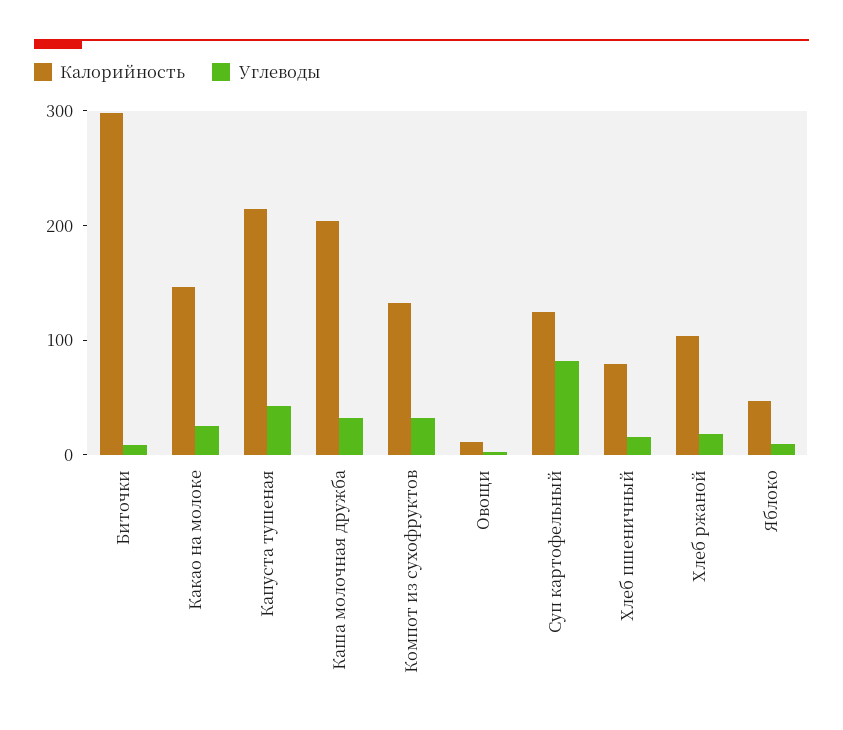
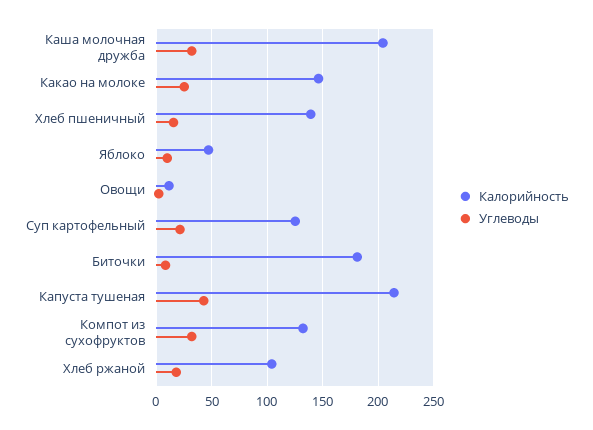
Калорийность, Биточки: 300 -> 180
Углеводы, Суп картофельный: 80 -> 20
Калорийность, Хлеб пшеничный: 80 -> 140

